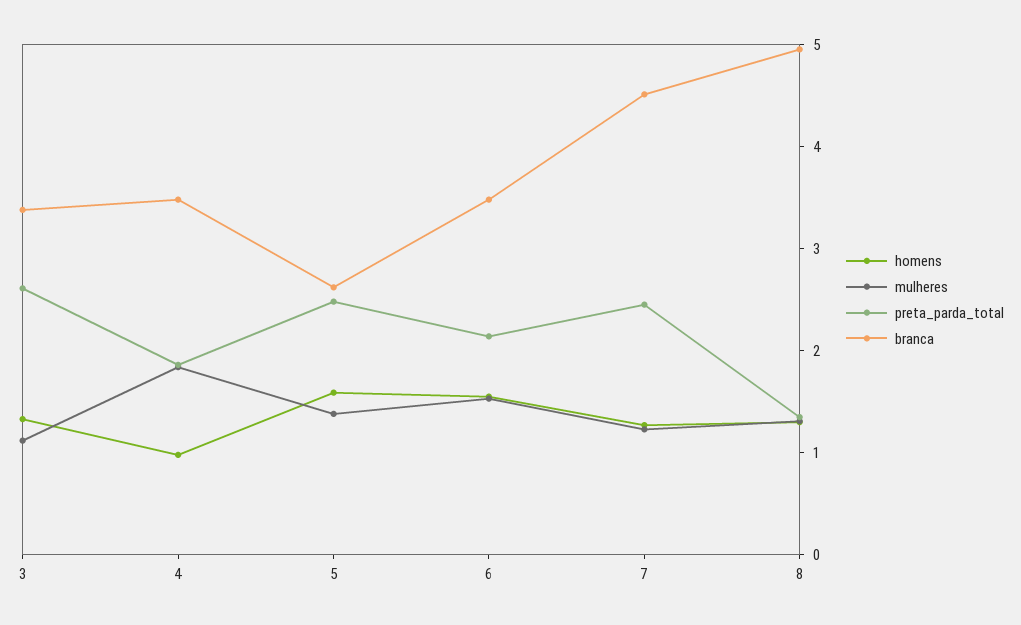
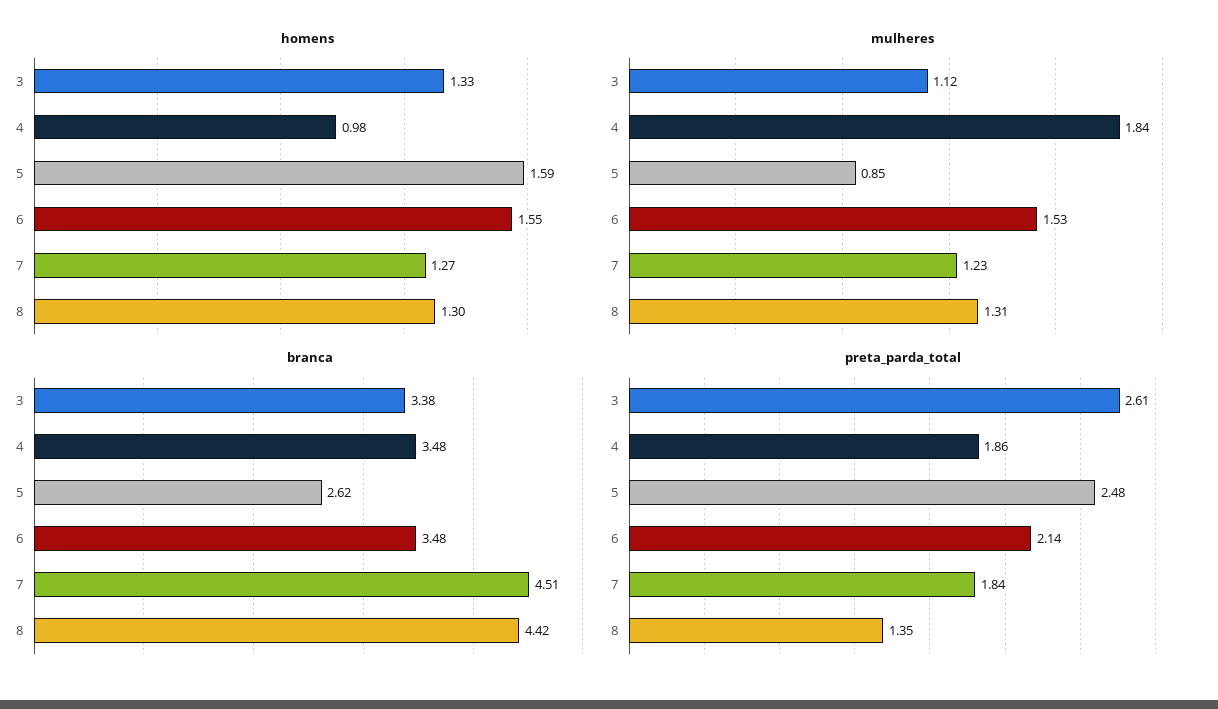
mulheres, 5: 1.4 -> 0.85
preta_parda_total, 7: 2.4 -> 1.84
branca, 8: 5 -> 4.42

